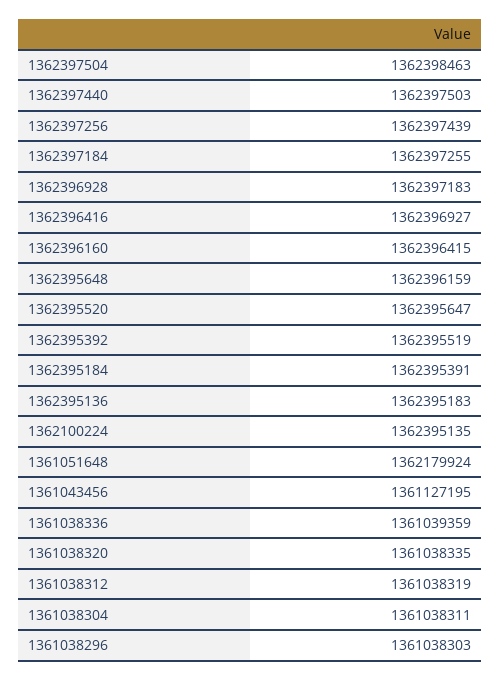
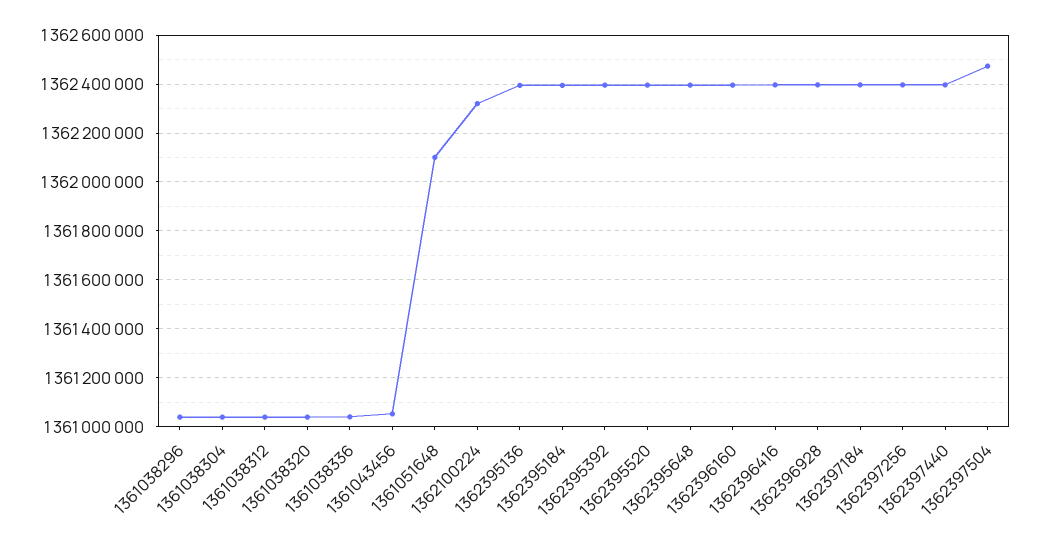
1362397504: 1362398463 -> 1362475000
1362100224: 1362395135 -> 1362325000
1361051648: 1362179924 -> 1362100000
1361043456: 1361127195 -> 1361050000

